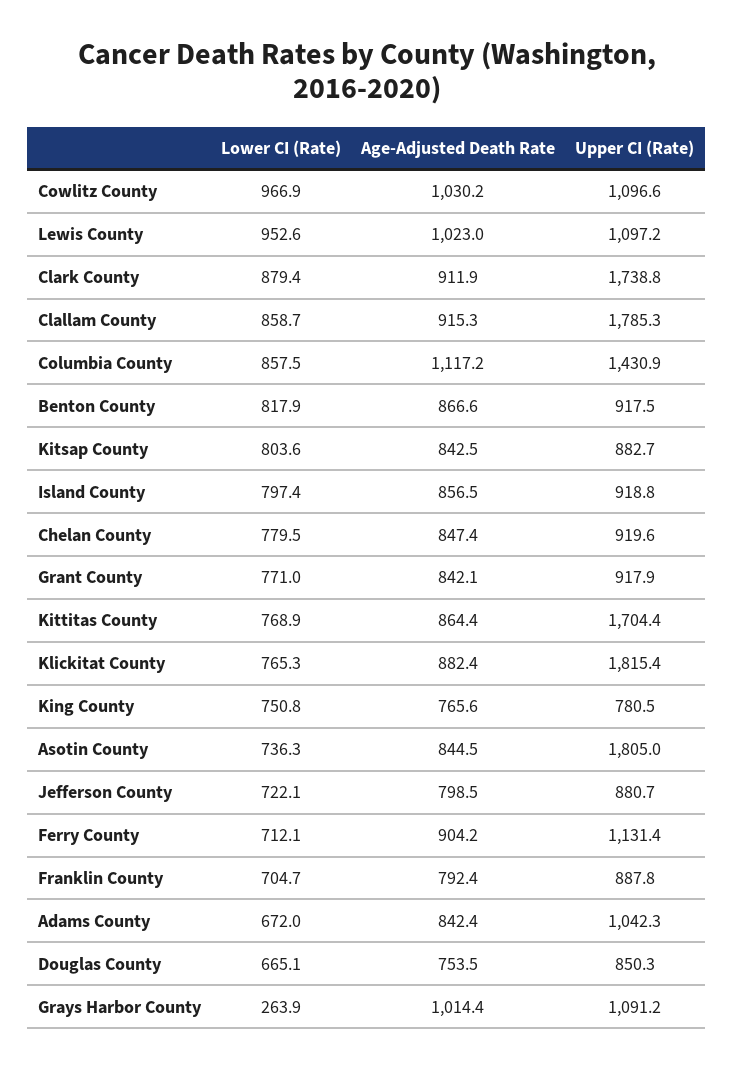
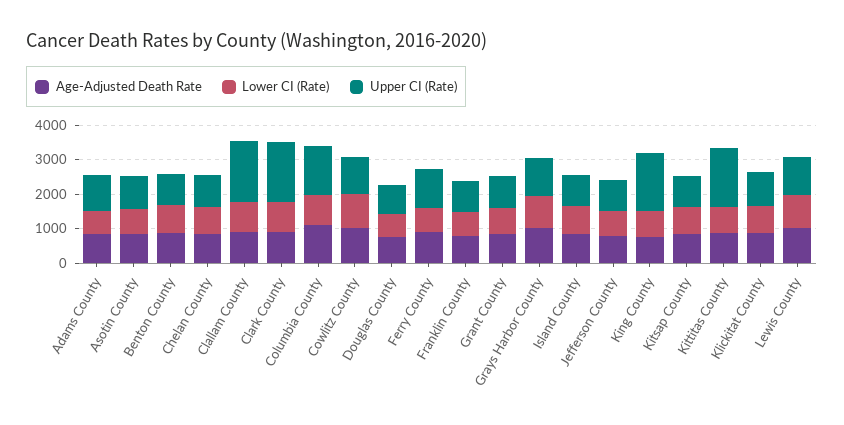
Upper CI (Rate), Klickitat County: 1815.4 -> 1000
Upper CI (Rate), King County: 780.5 -> 1750
Upper CI (Rate), Asotin County: 1805 -> 1000
Lower CI (Rate), Grays Harbor County: 263.9 -> 1000

